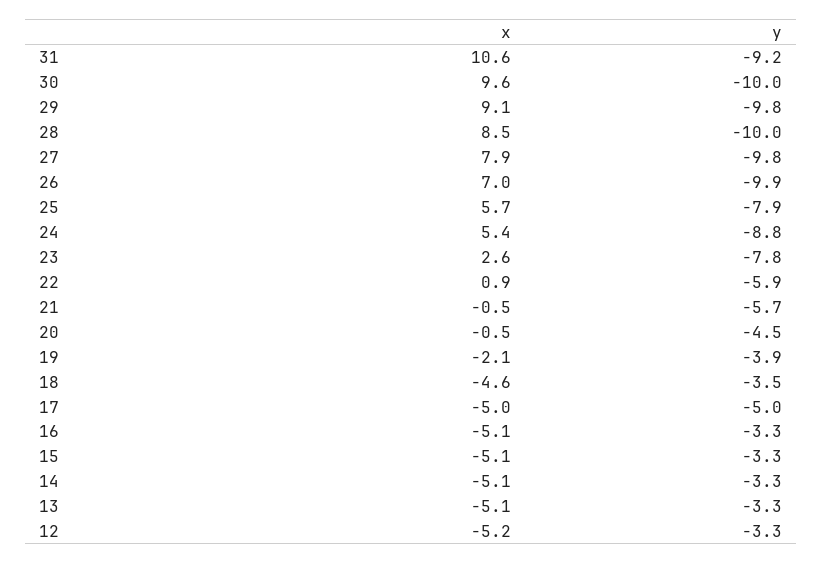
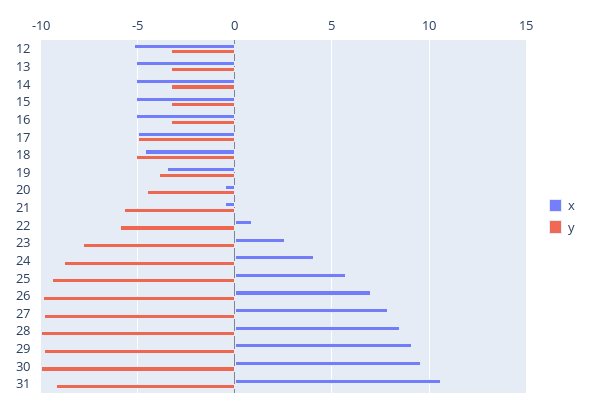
y, 25: -7.9 -> -9.5
x, 24: 5.4 -> 4
x, 19: -2.1 -> -3.5
y, 18: -3.5 -> -5

